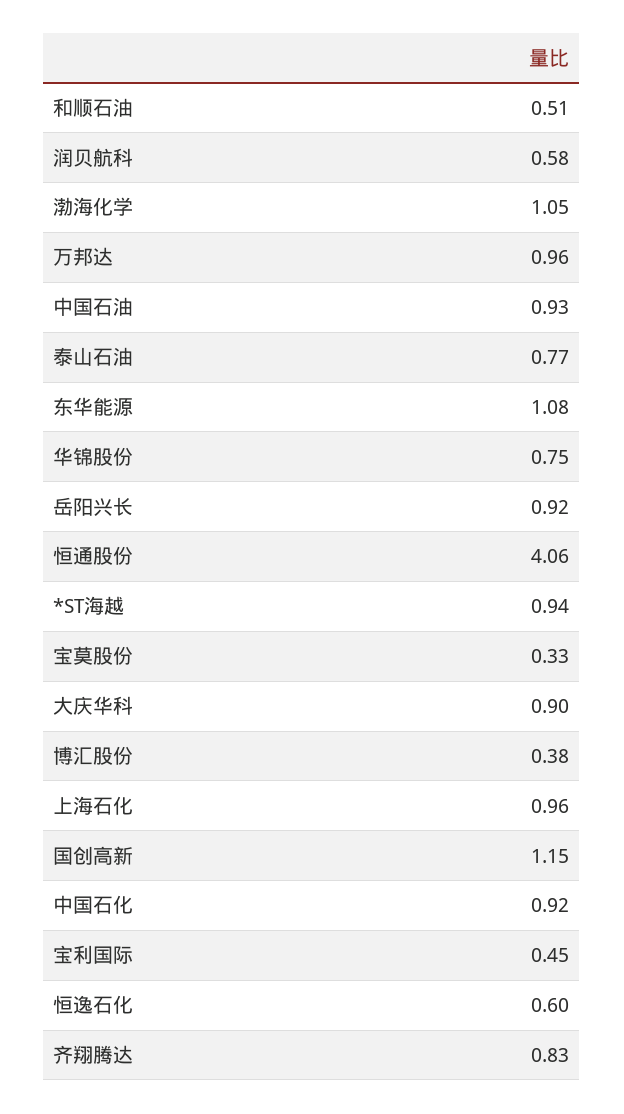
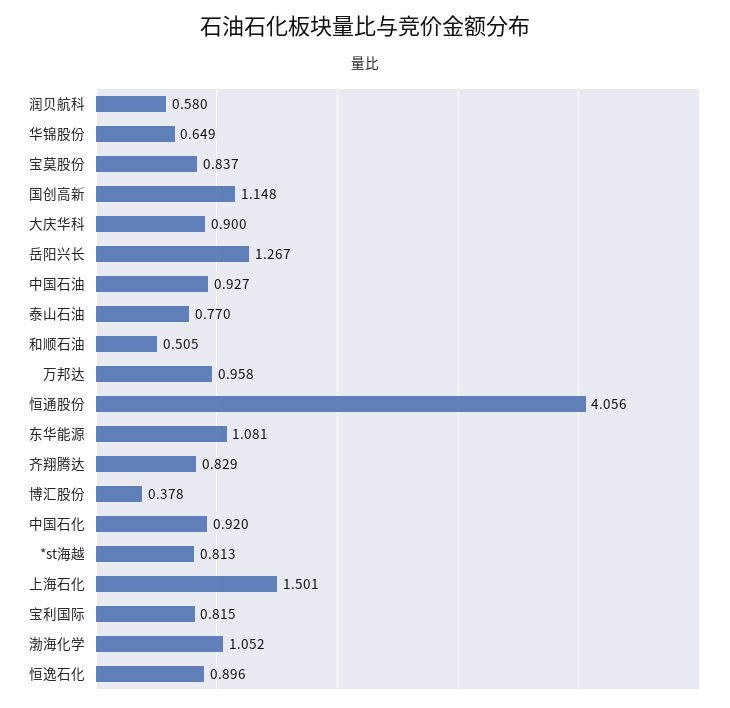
华锦股份: 0.75 -> 0.649
岳阳兴长: 0.92 -> 1.267
*ST海越: 0.94 -> 0.813
宝莫股份: 0.33 -> 0.837
上海石化: 0.96 -> 1.501
宝利国际: 0.45 -> 0.815
恒逸石化: 0.6 -> 0.896

